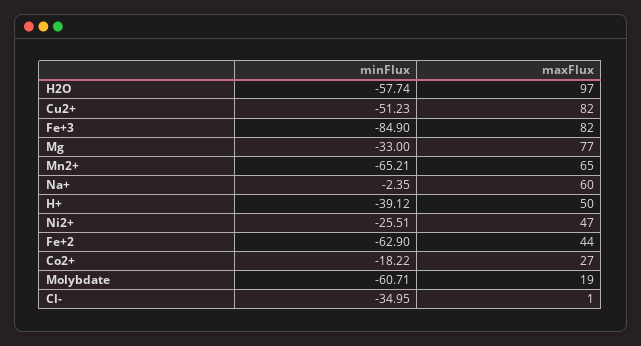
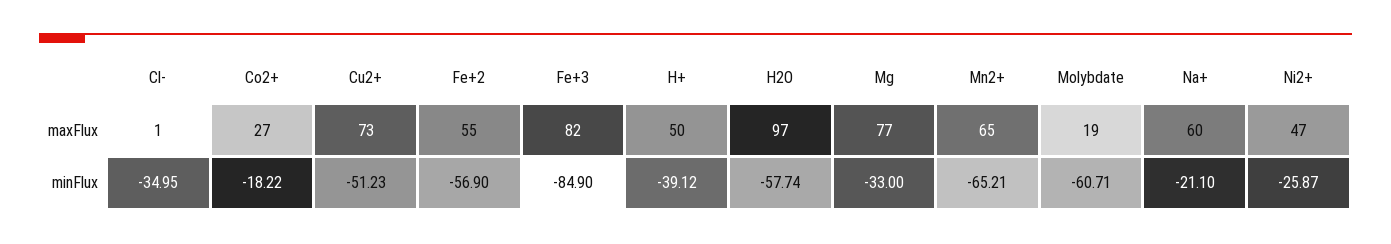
maxFlux, Cu2+: 82 -> 73
minFlux, Na+: -2.35 -> -21.1
minFlux, Ni2+: -25.51 -> -25.87
minFlux, Fe+2: -62.9 -> -56.9
maxFlux, Fe+2: 44 -> 55

